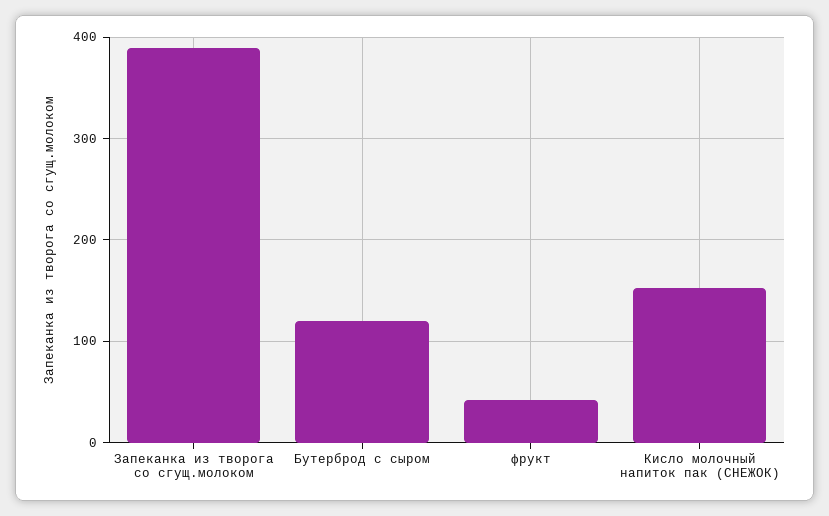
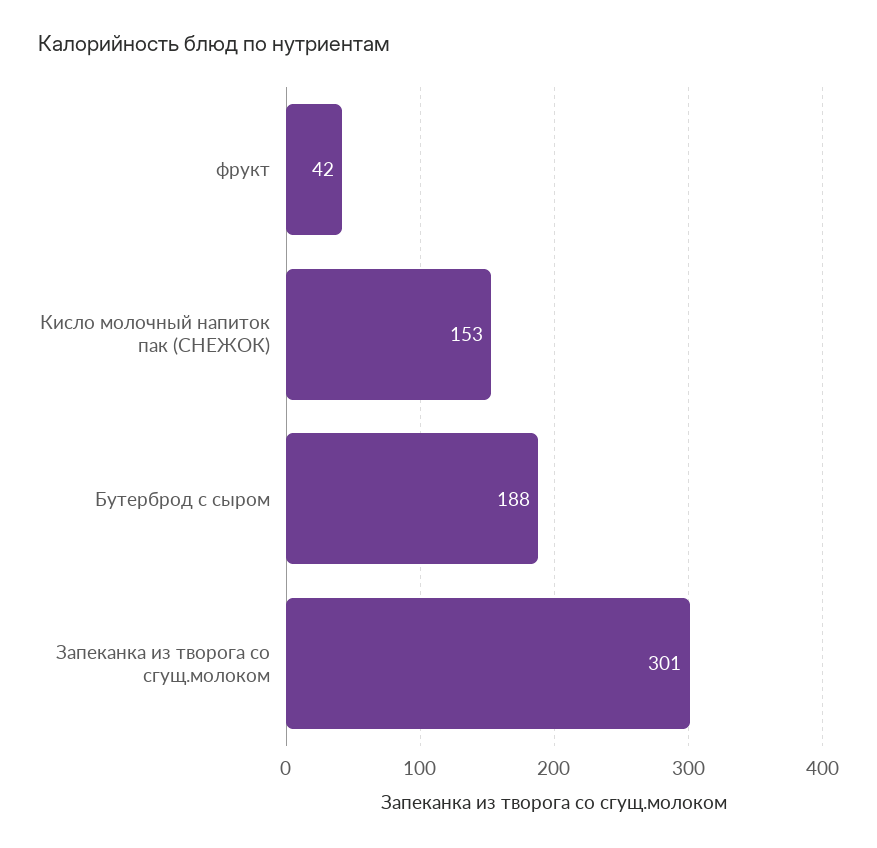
Запеканка из творога со сгущ.молоком: 390 -> 301
Бутерброд с сыром: 120 -> 188

